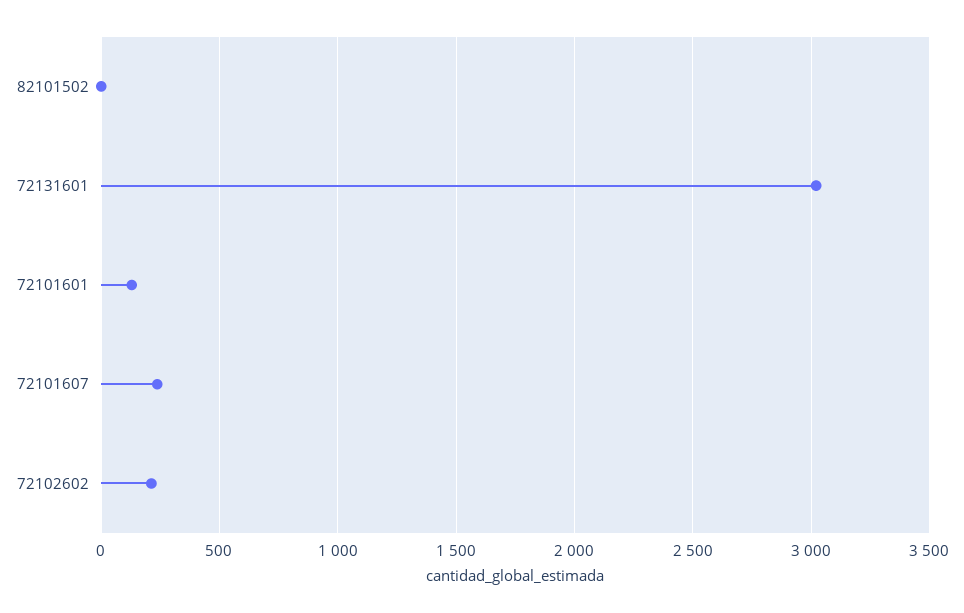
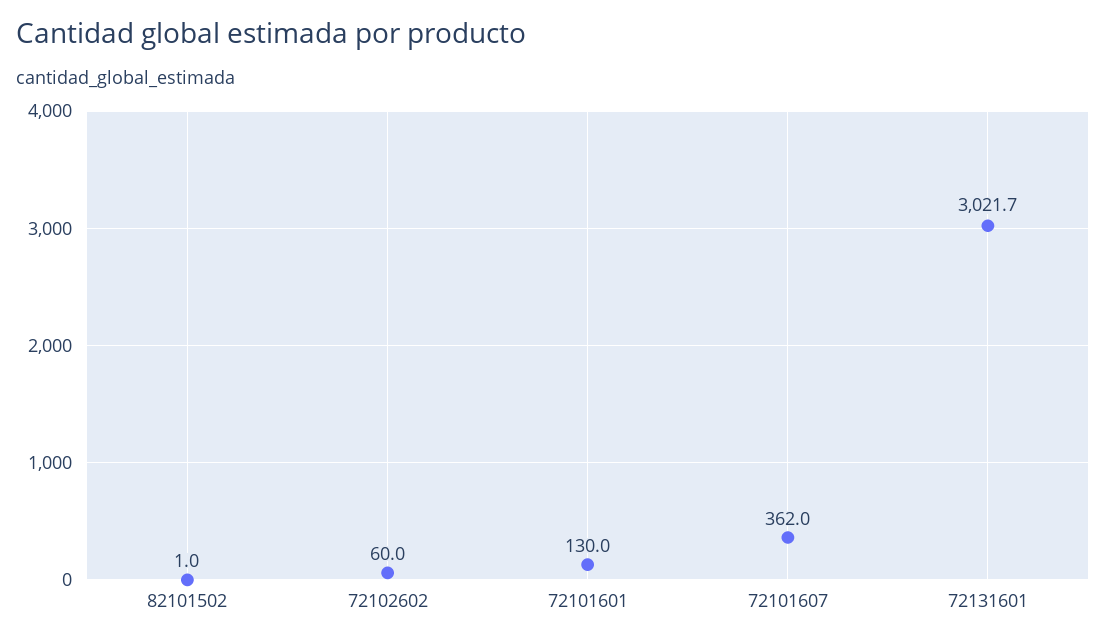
72101607: 250 -> 362
72102602: 200 -> 60

